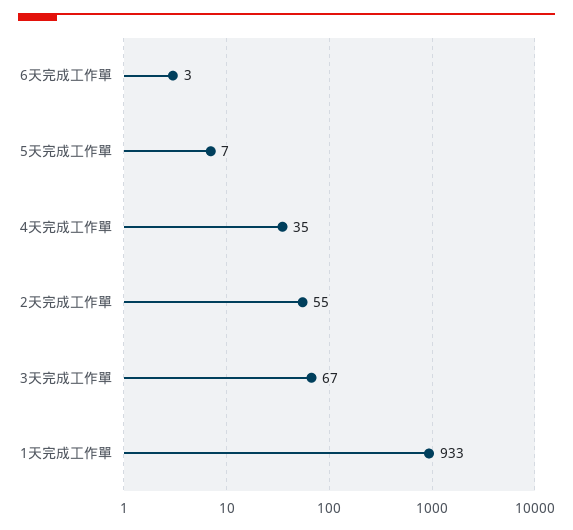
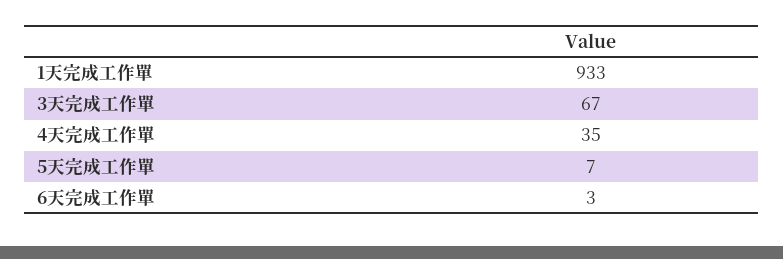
2天完成工作單: 55 -> none

